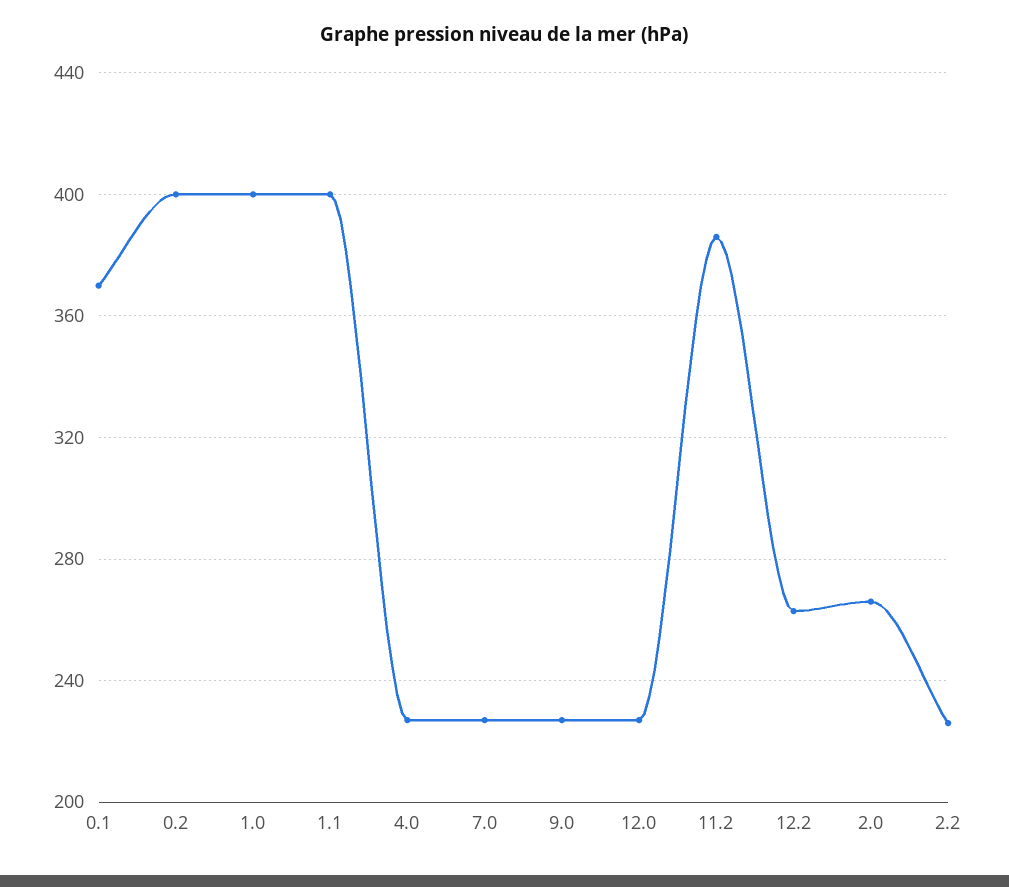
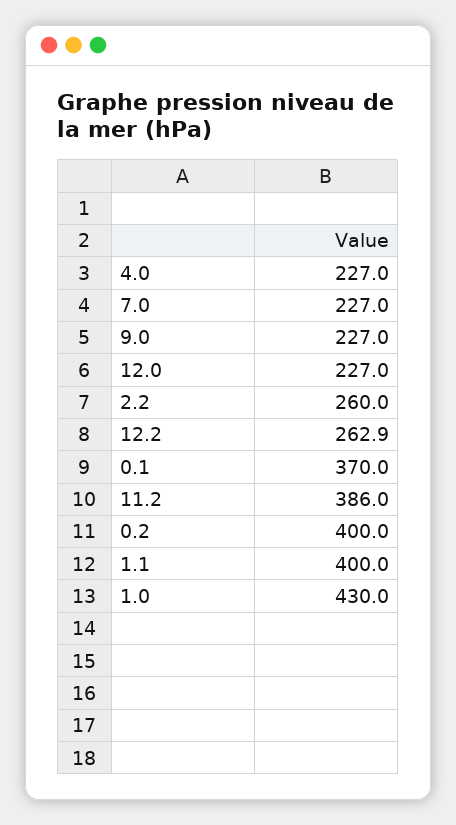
1.0: 400 -> 430
2.0: 265 -> none
2.2: 225 -> 260

